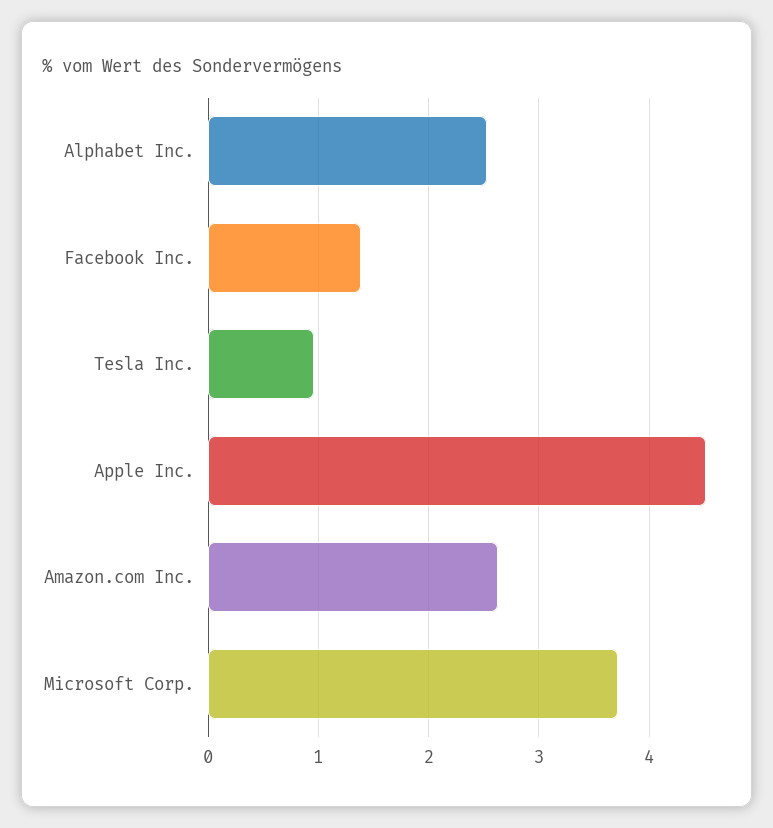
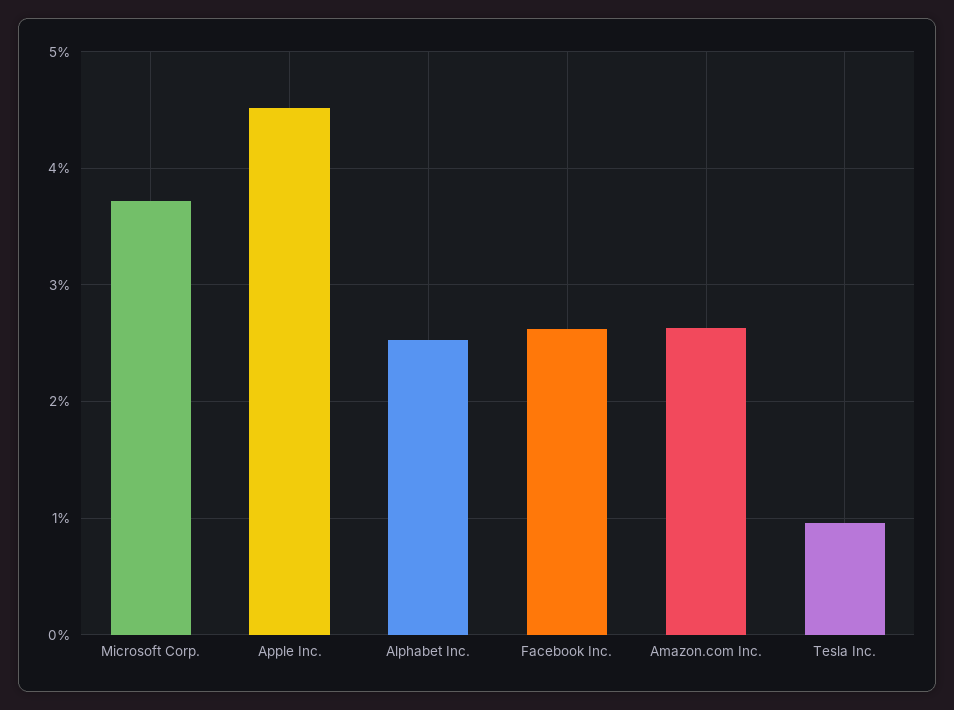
Facebook Inc.: 1.4 -> 2.6

